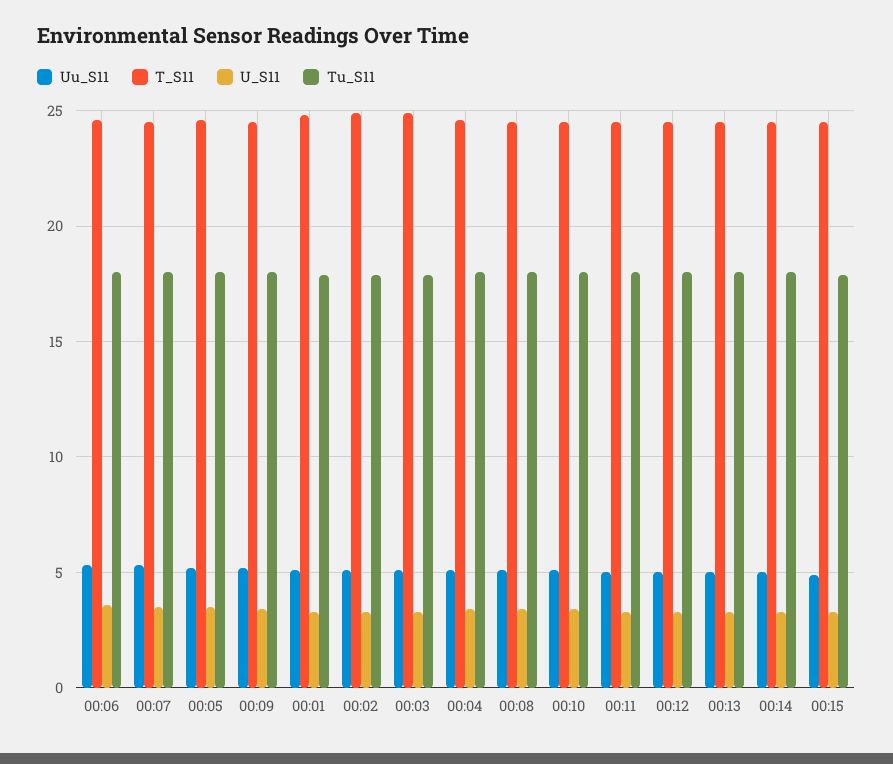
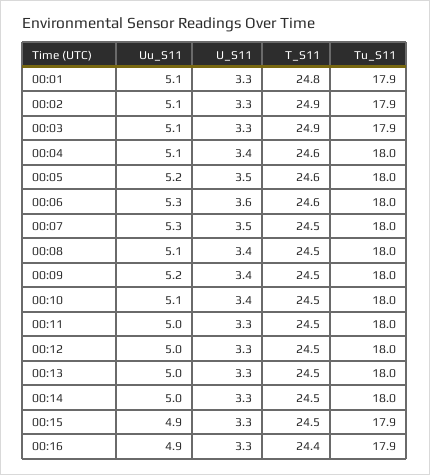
Uu_S11, 00:16: none -> 4.9
U_S11, 00:16: none -> 3.3
T_S11, 00:16: none -> 24.4
Tu_S11, 00:16: none -> 17.9

